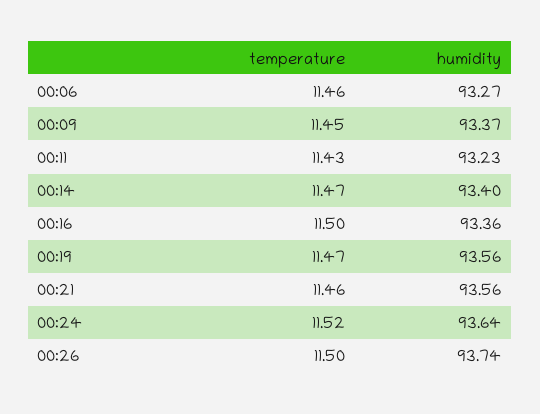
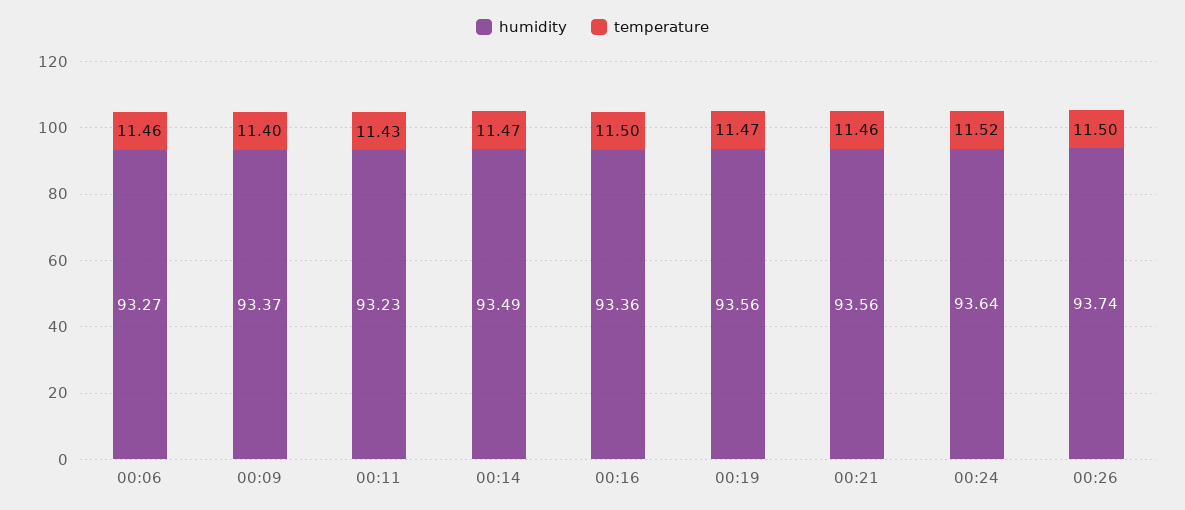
temperature, 00:09: 11.45 -> 11.4
humidity, 00:14: 93.4 -> 93.49

